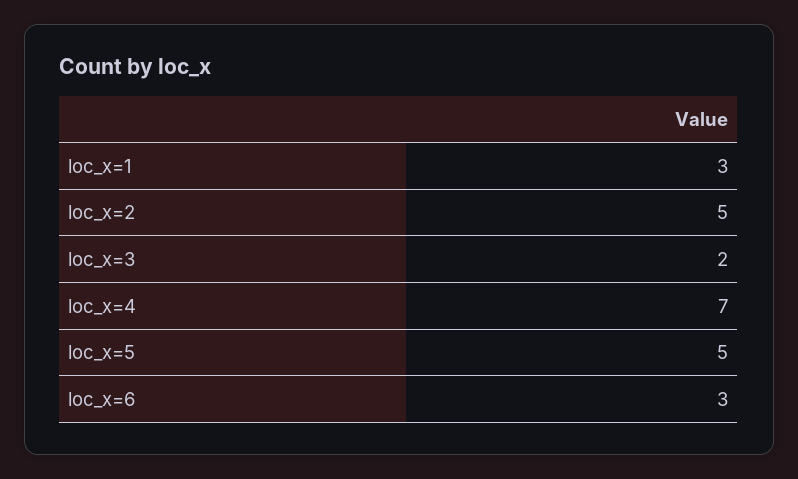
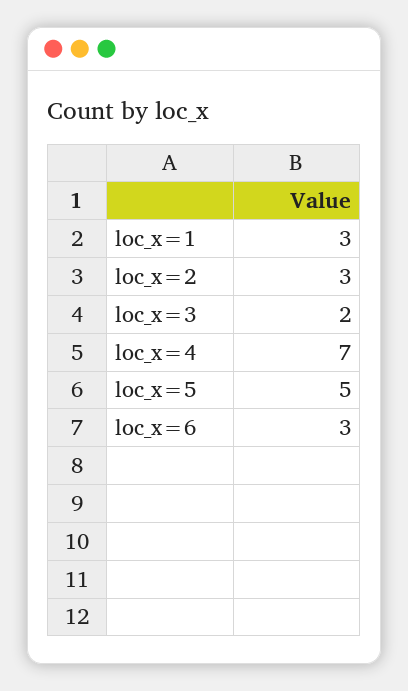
loc_x=2: 5 -> 3

